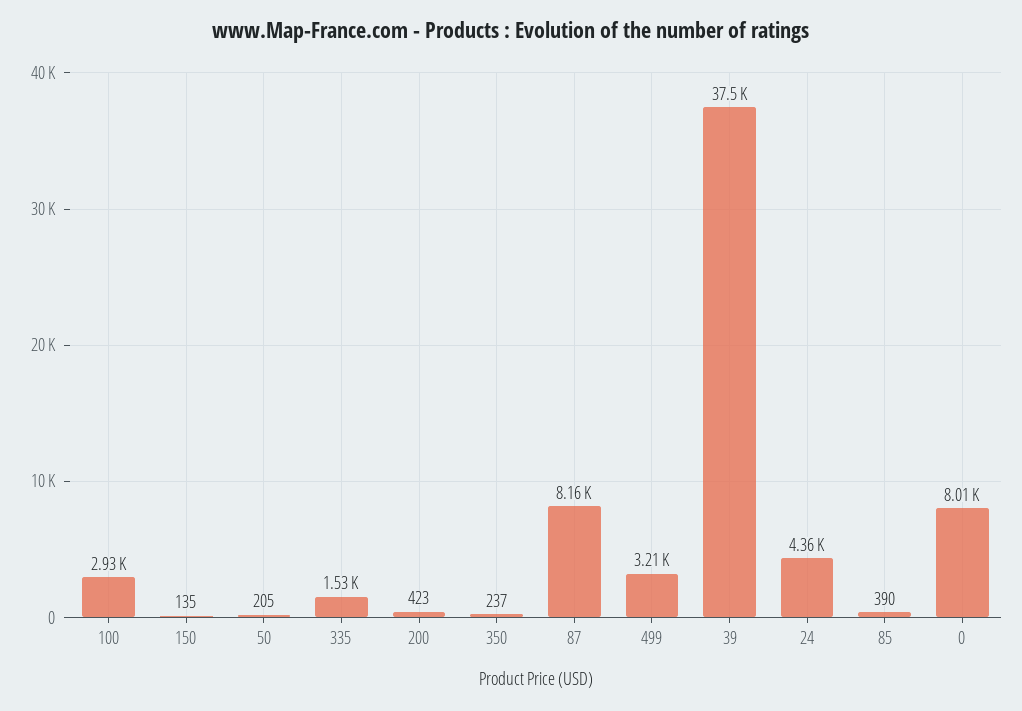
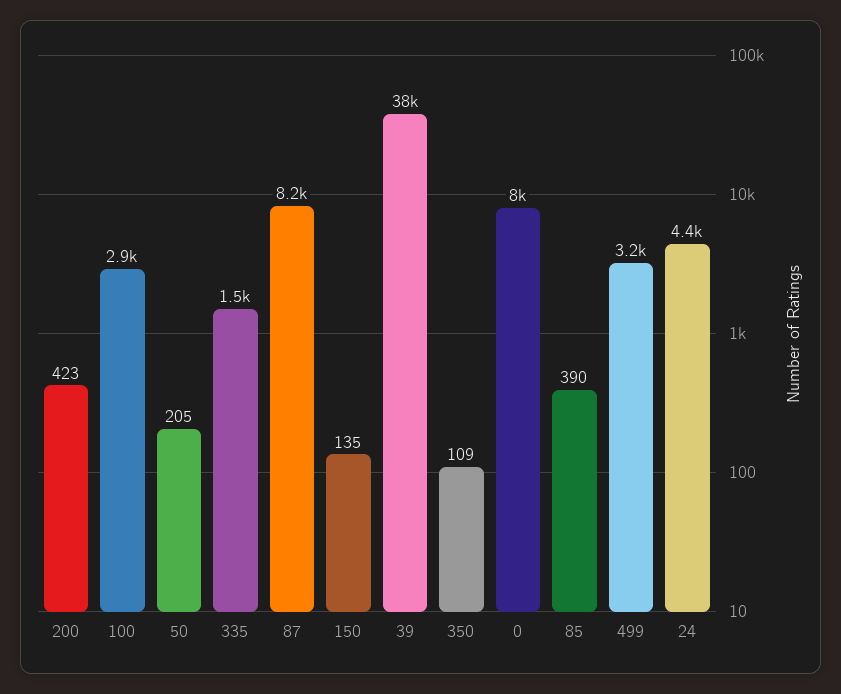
350: 237 -> 109

